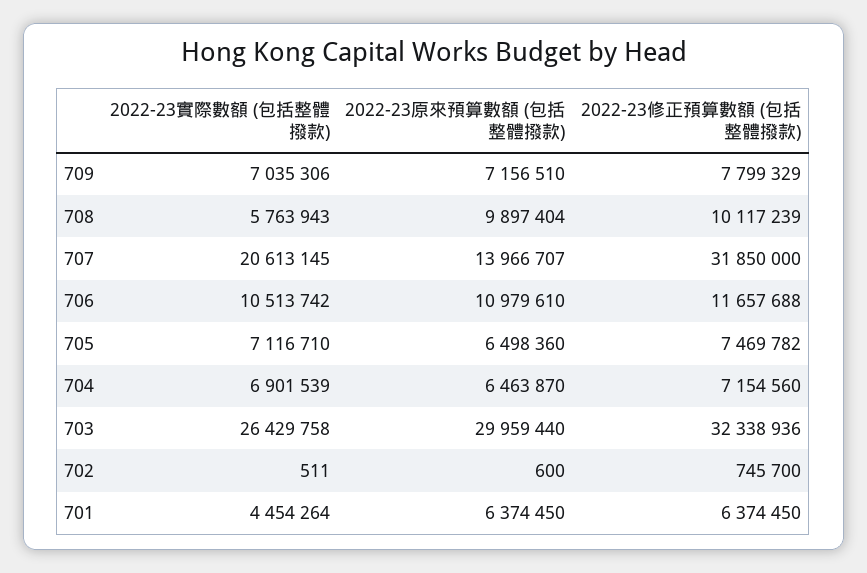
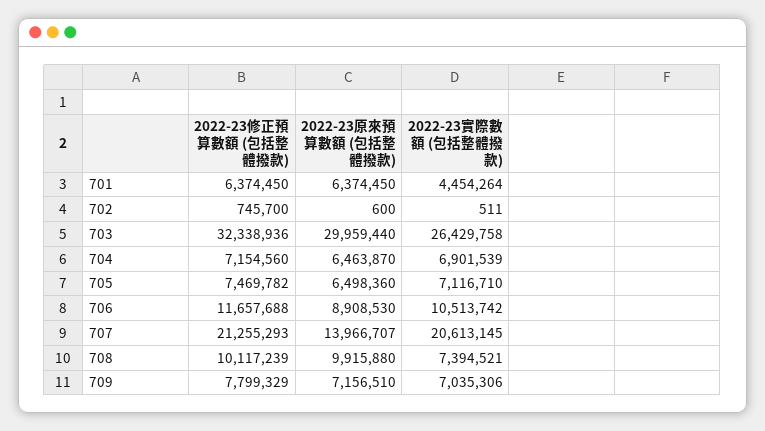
2022-23實際數額 (包括整體撥款), 708: 5763943 -> 7394521
2022-23原來預算數額 (包括整體撥款), 708: 9897404 -> 9915880
2022-23修正預算數額 (包括整體撥款), 707: 31850000 -> 21255293
2022-23原來預算數額 (包括整體撥款), 706: 10979610 -> 8908530

